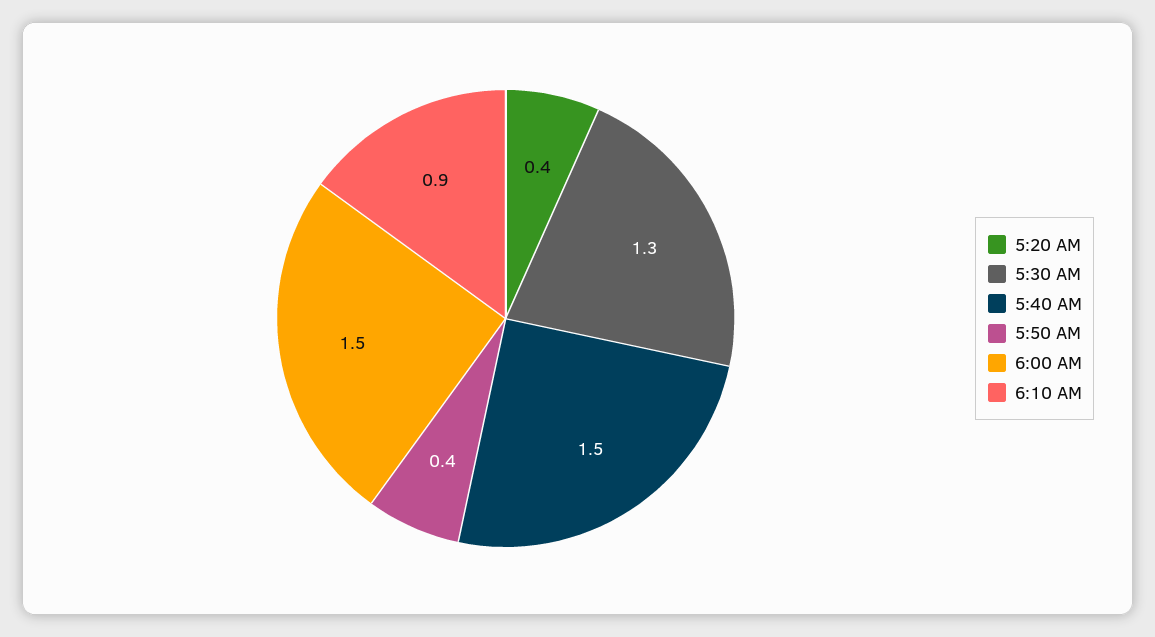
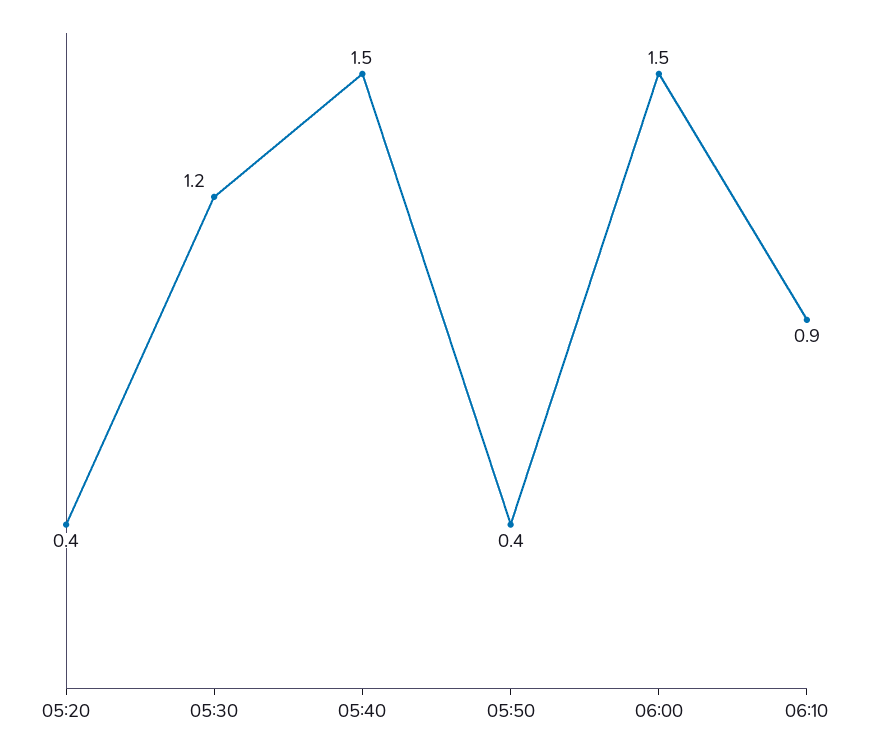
5:30 AM: 1.3 -> 1.2

